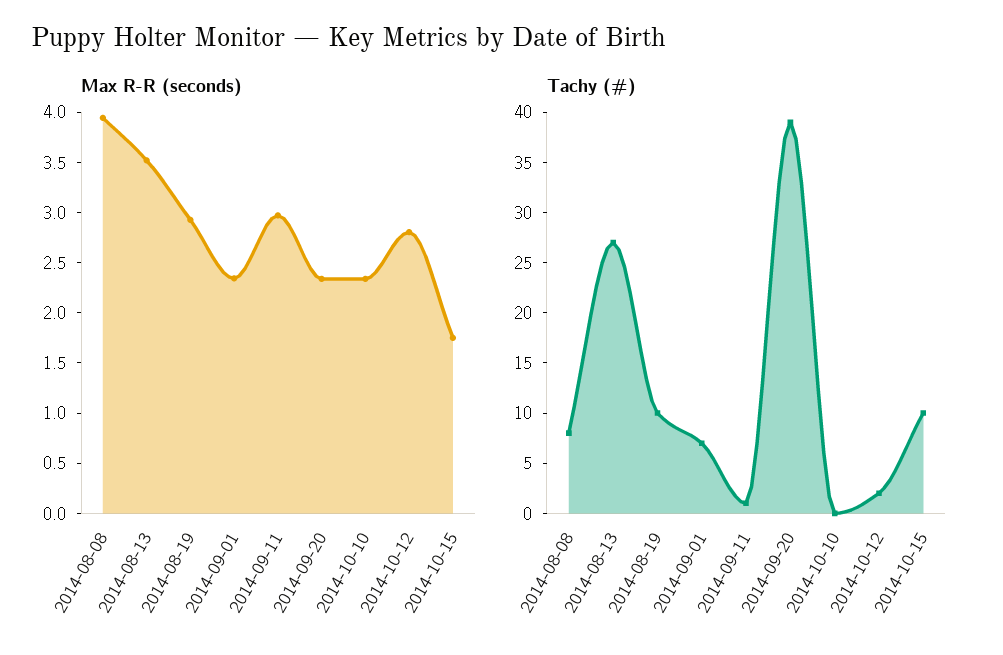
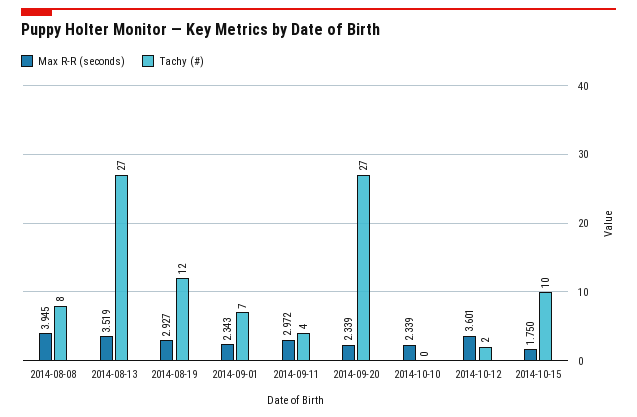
Max R-R (seconds), 2014-10-12: 2.8 -> 3.601
Tachy (#), 2014-08-19: 10 -> 12
Tachy (#), 2014-09-11: 1 -> 4
Tachy (#), 2014-09-20: 39 -> 27

